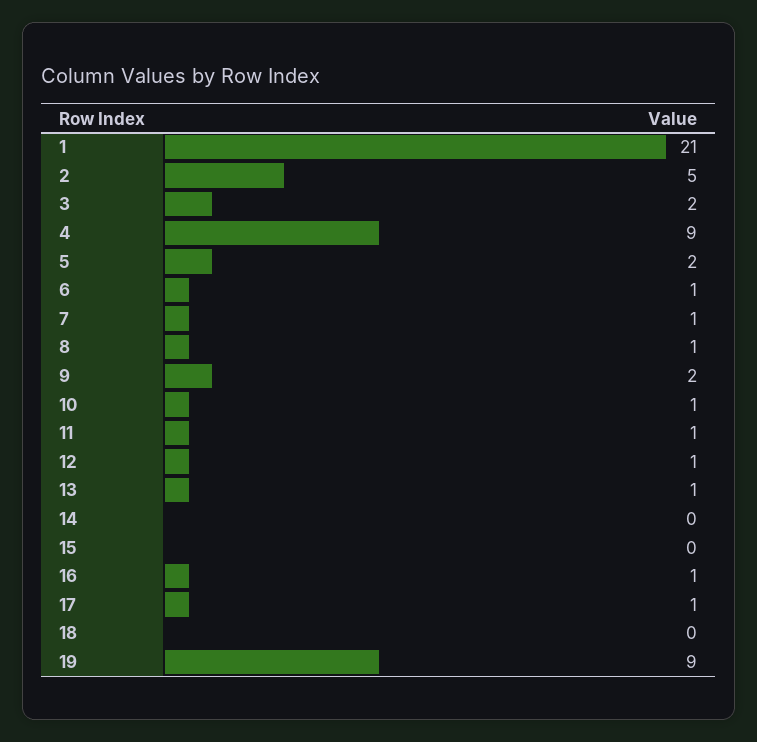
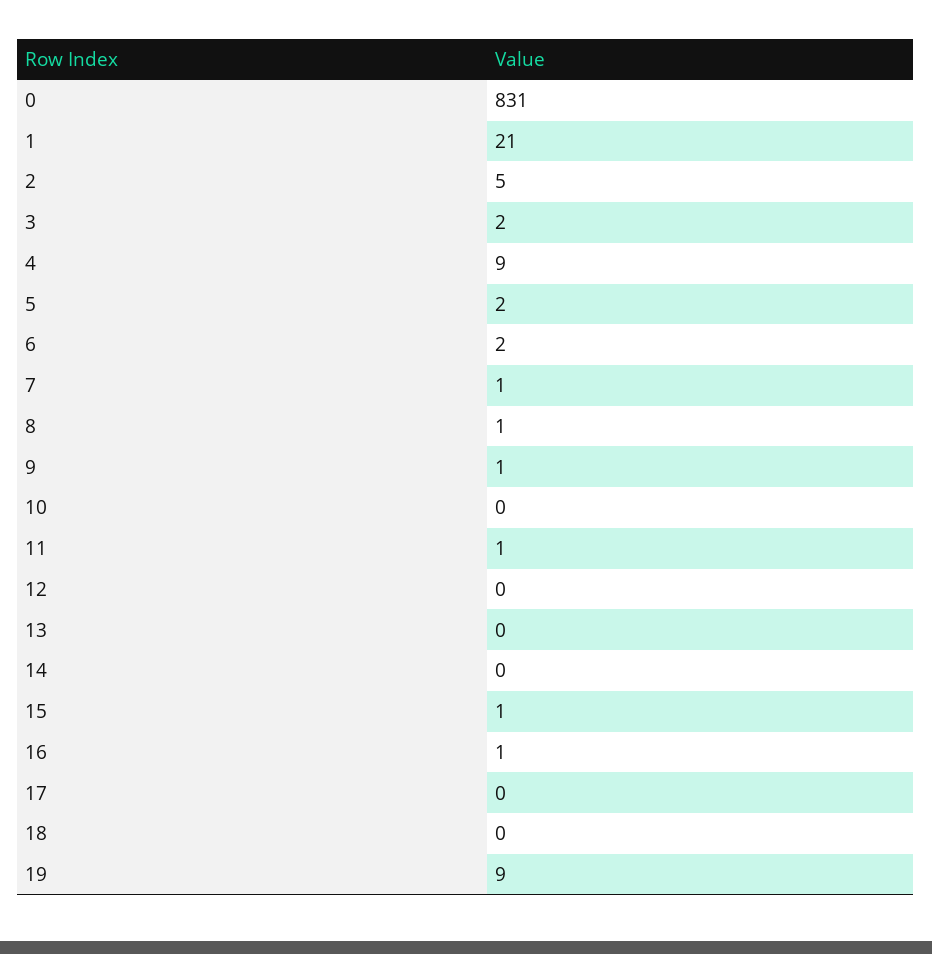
6: 1 -> 2
9: 2 -> 1
10: 1 -> 0
12: 1 -> 0
13: 1 -> 0
15: 0 -> 1
17: 1 -> 0
0: none -> 831

